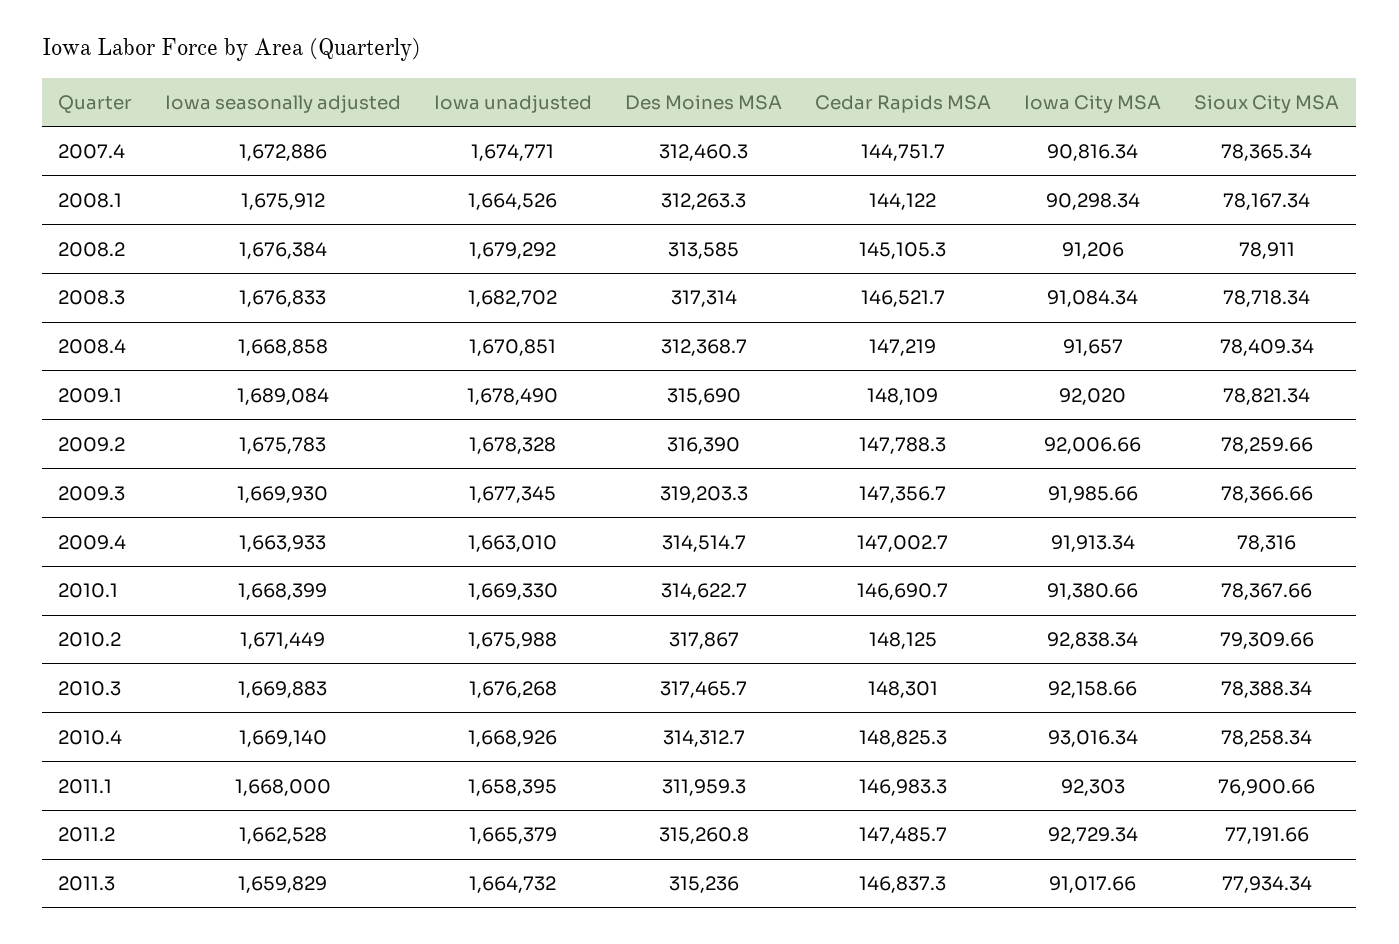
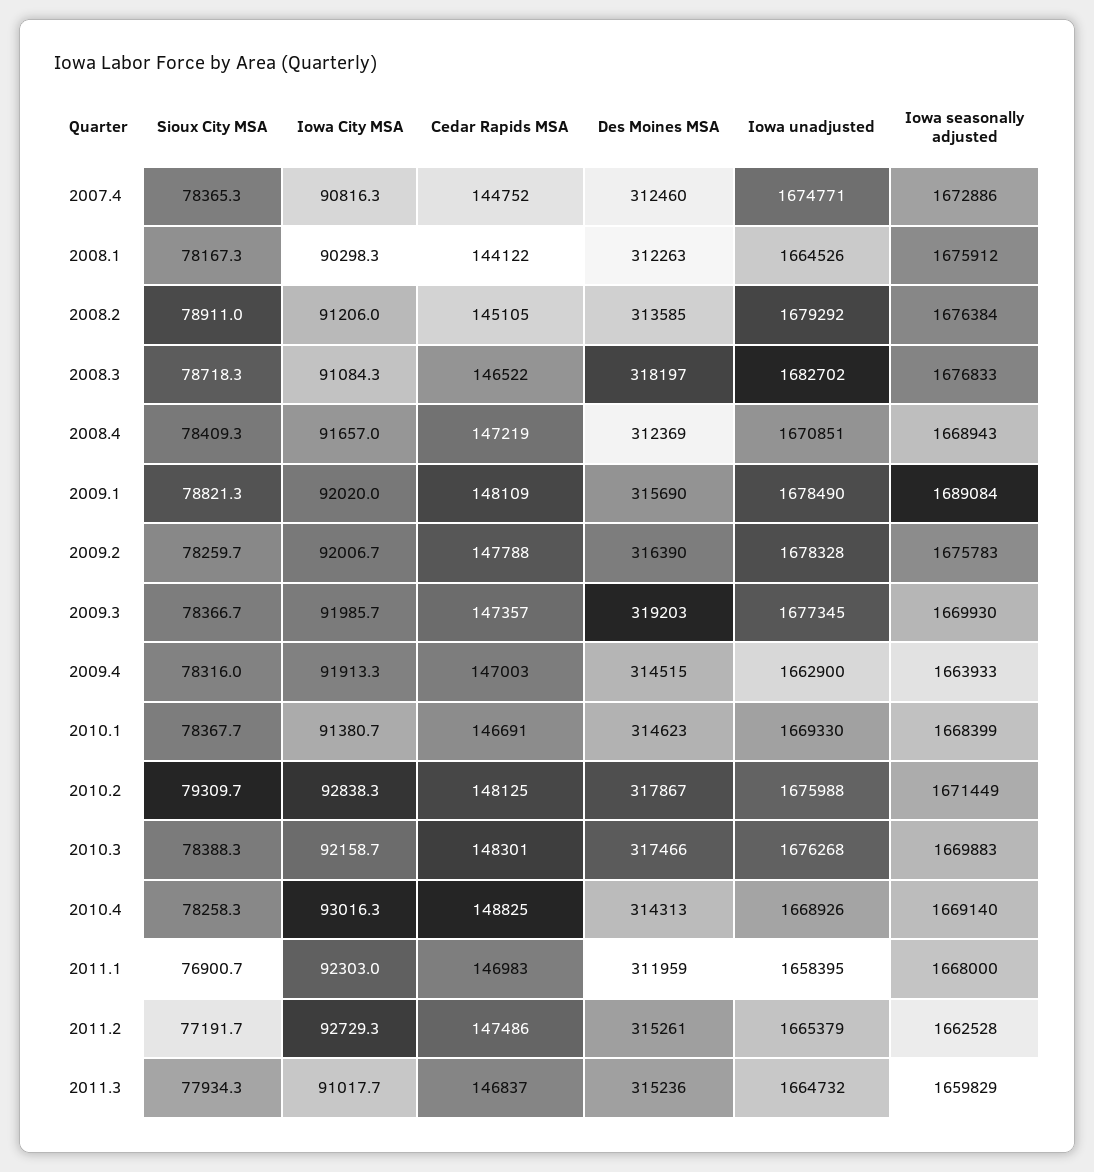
Des Moines MSA, 2008.3: 317314 -> 318197
Iowa seasonally adjusted, 2008.4: 1668858 -> 1668943
Iowa unadjusted, 2009.4: 1663010 -> 1662900

